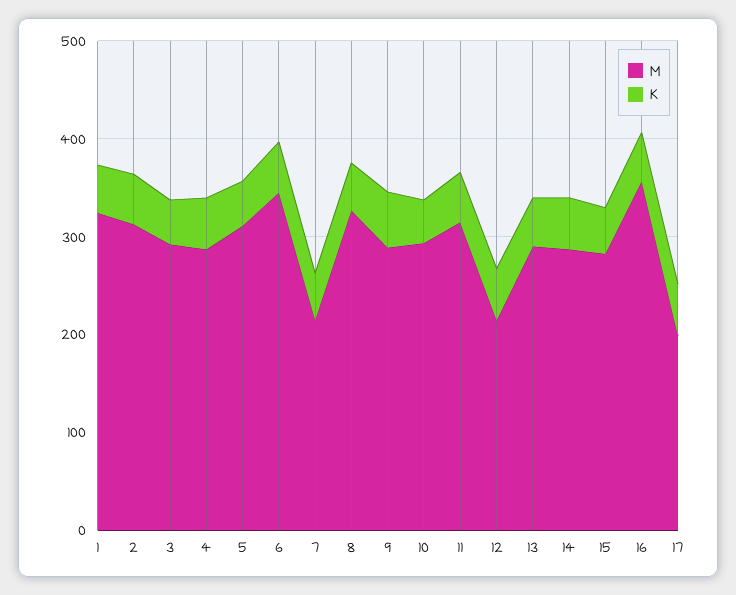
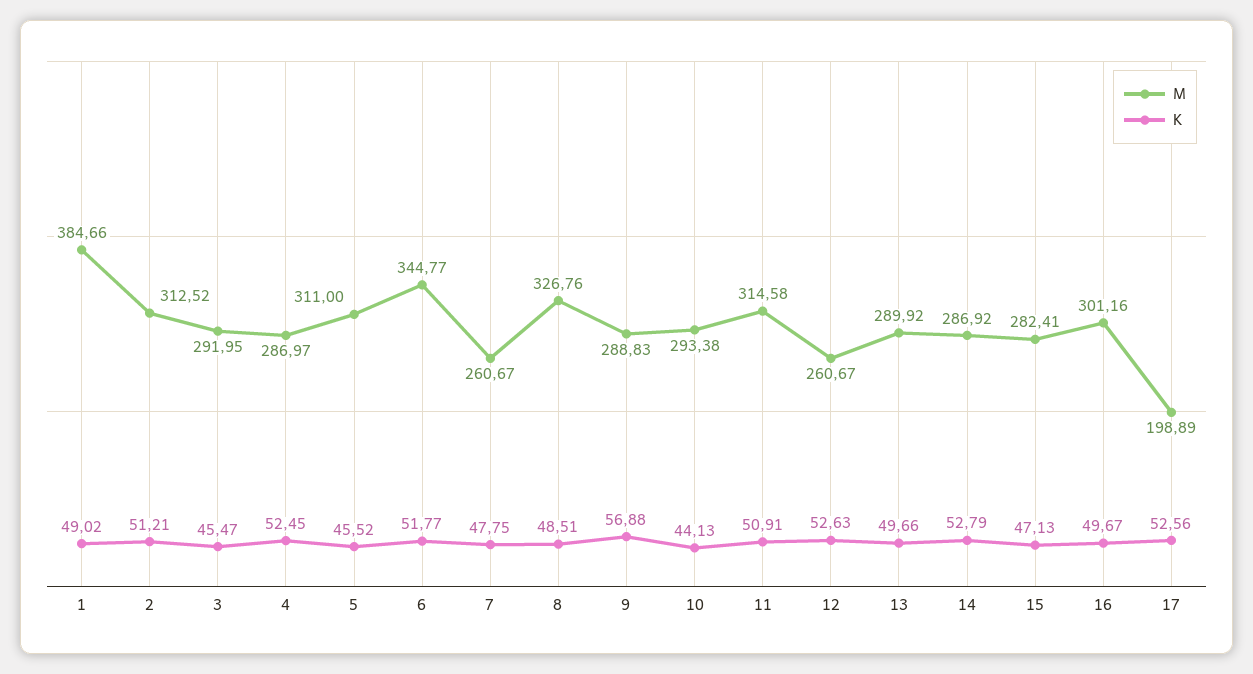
M, 1: 320 -> 384.66
M, 7: 220 -> 260.67
M, 12: 220 -> 260.67
M, 16: 360 -> 301.16

